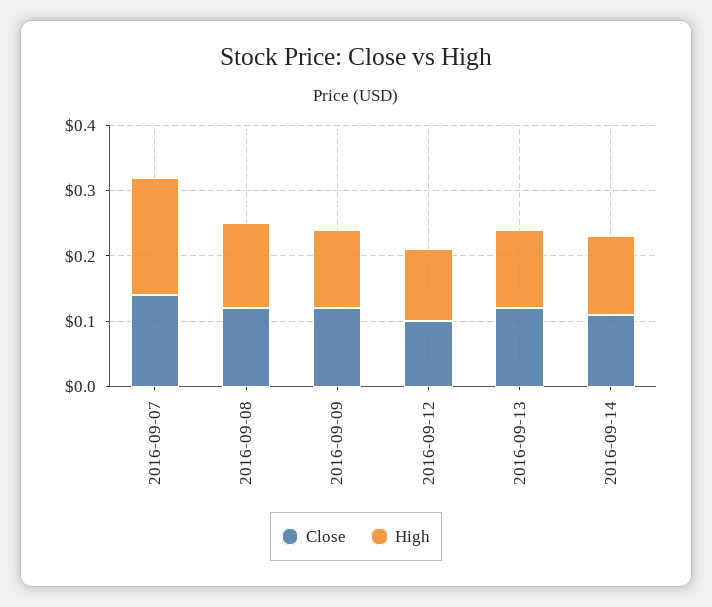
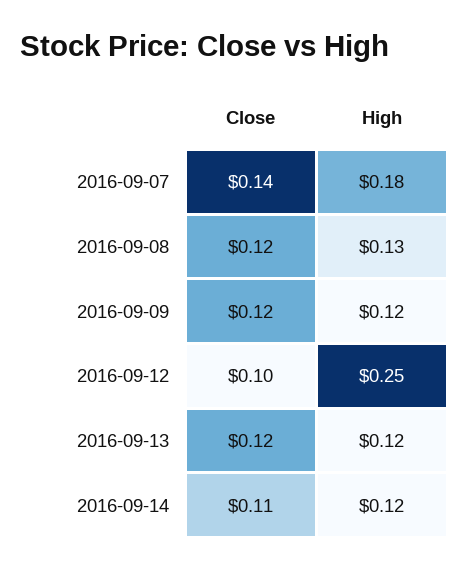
High, 2016-09-12: 0.1 -> 0.25

